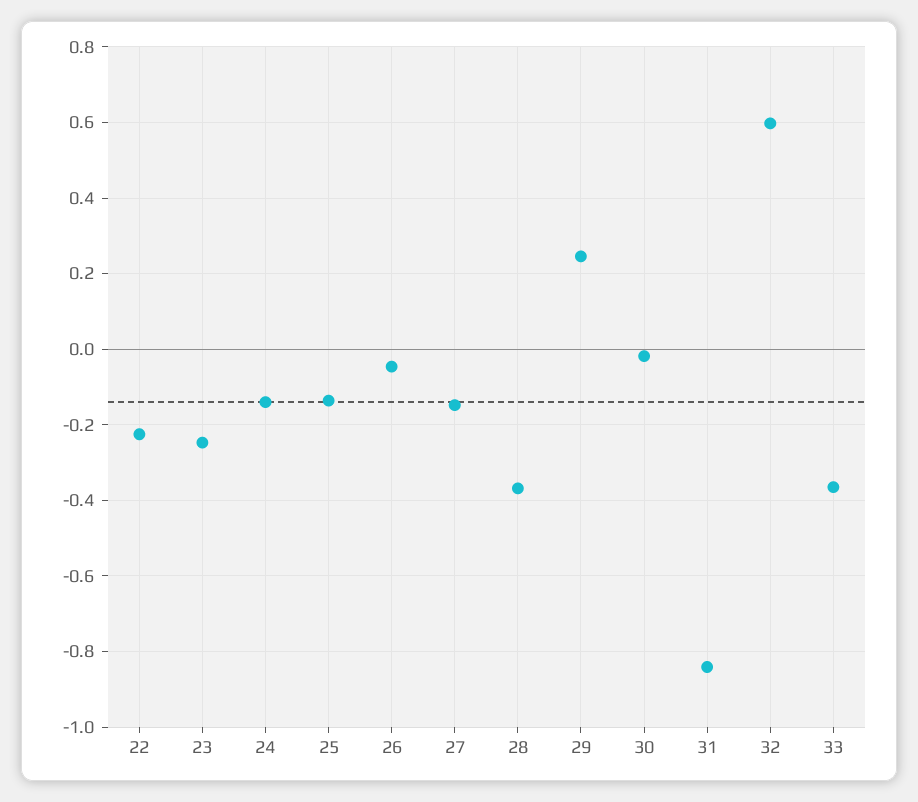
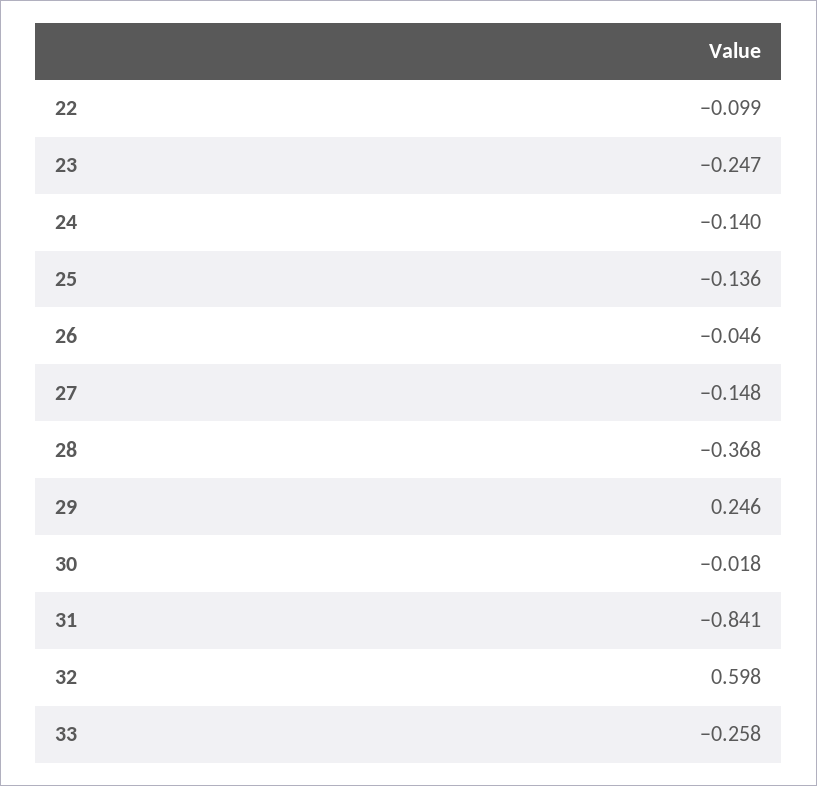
22: -0.22 -> -0.099
33: -0.36 -> -0.258

